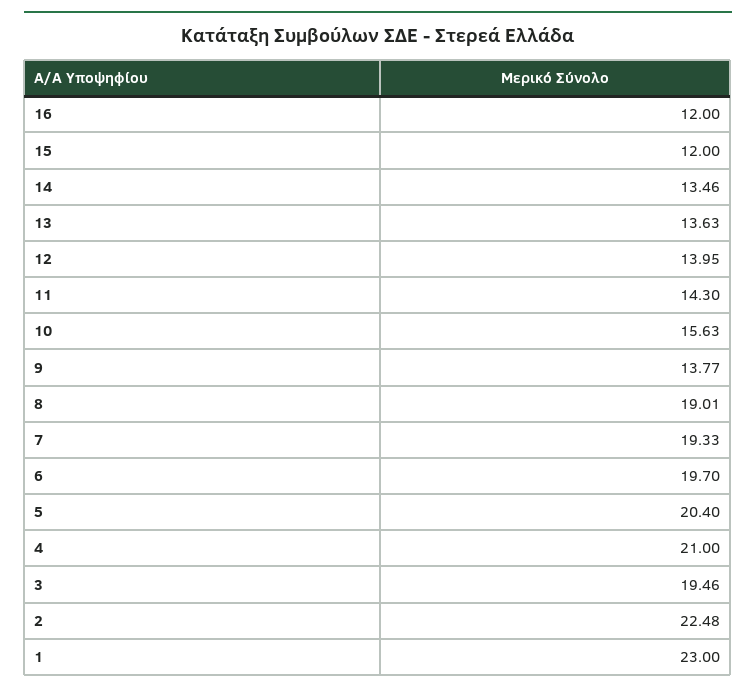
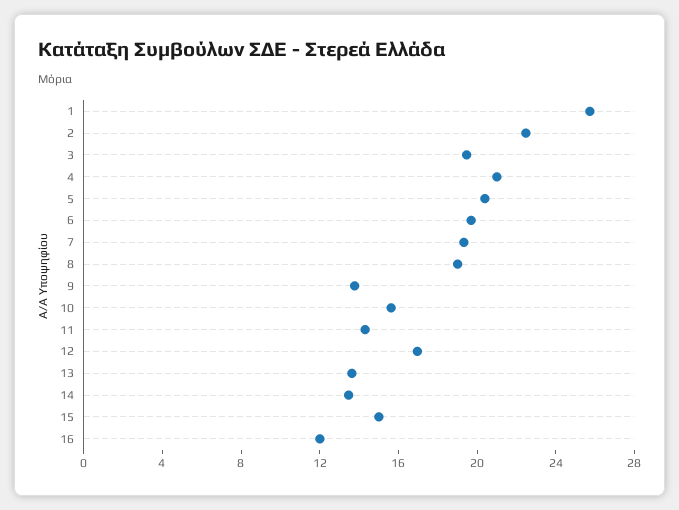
15: 12 -> 15
12: 13.95 -> 17
1: 23 -> 26

